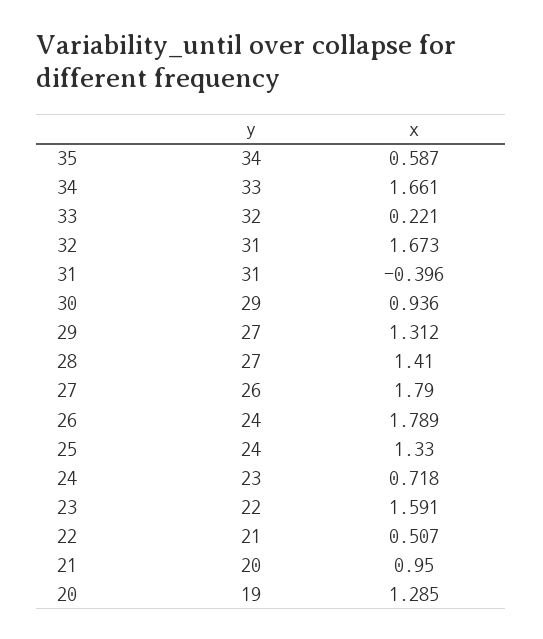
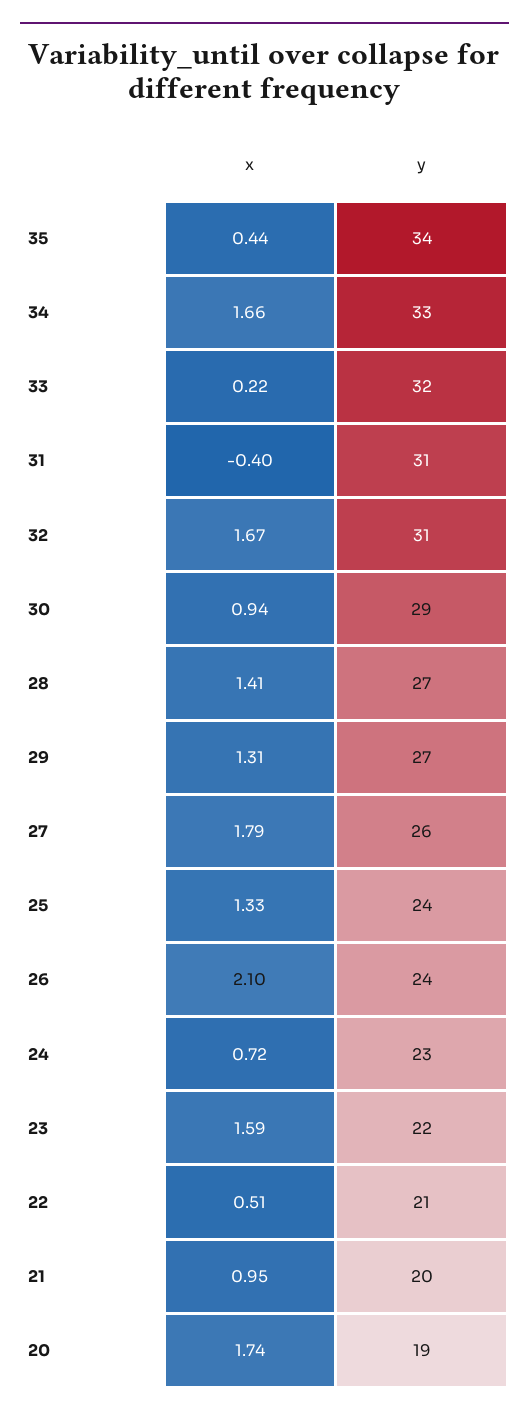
x, 35: 0.587 -> 0.44
x, 26: 1.789 -> 2.1
x, 20: 1.285 -> 1.74

